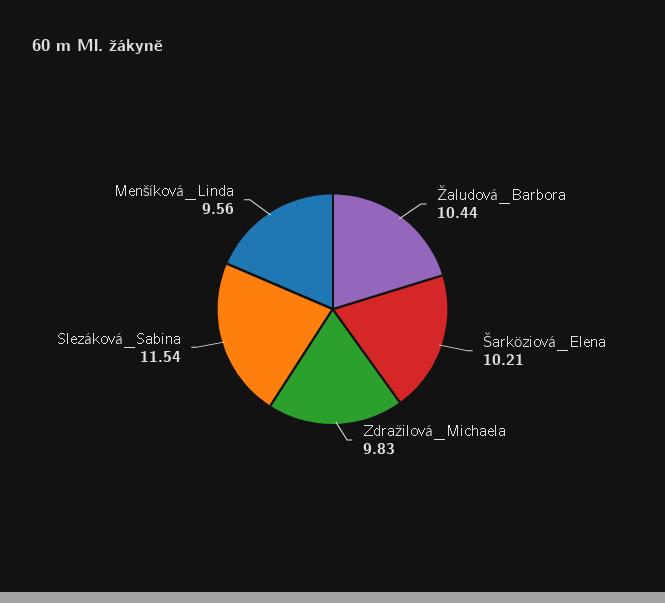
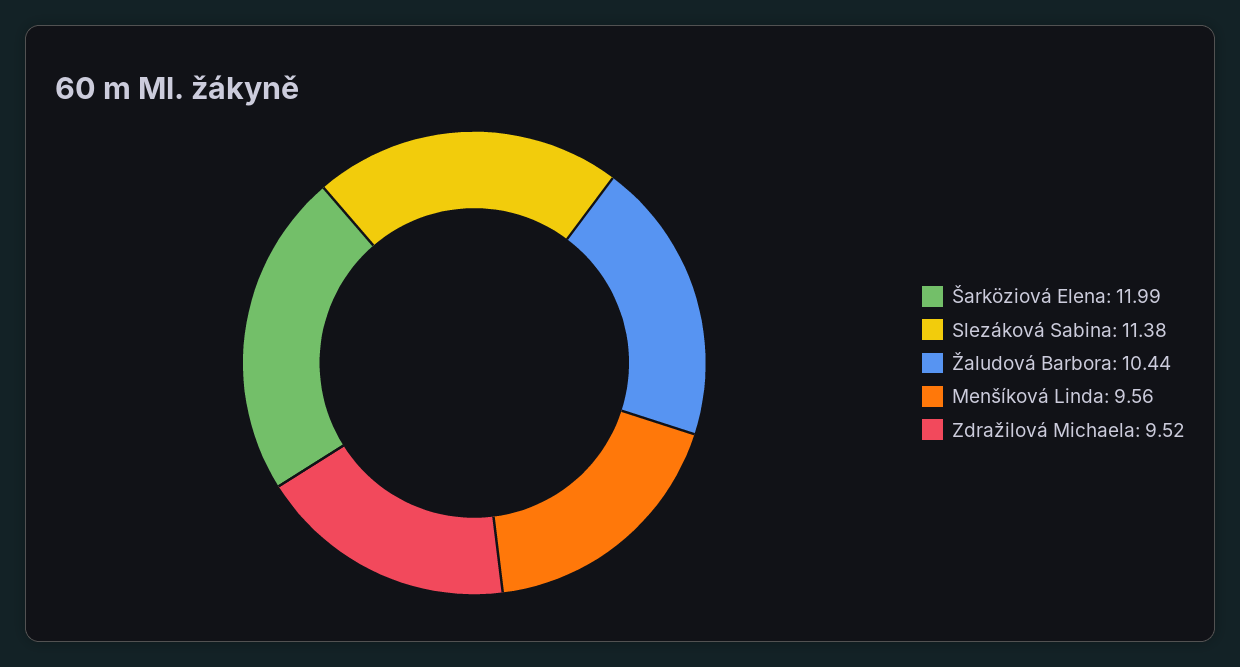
Šarköziová_Elena: 10.21 -> 11.99
Zdražilová_Michaela: 9.83 -> 9.52
Slezáková_Sabina: 11.54 -> 11.38

